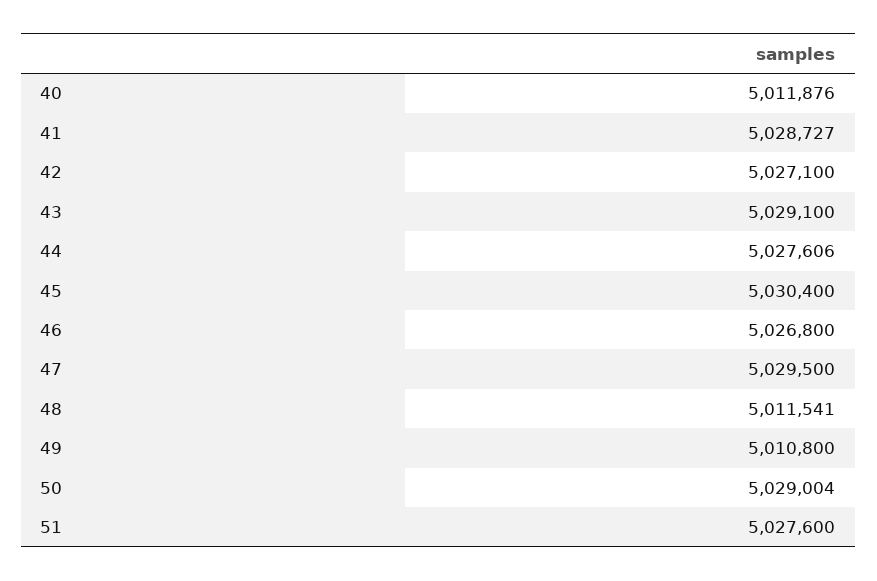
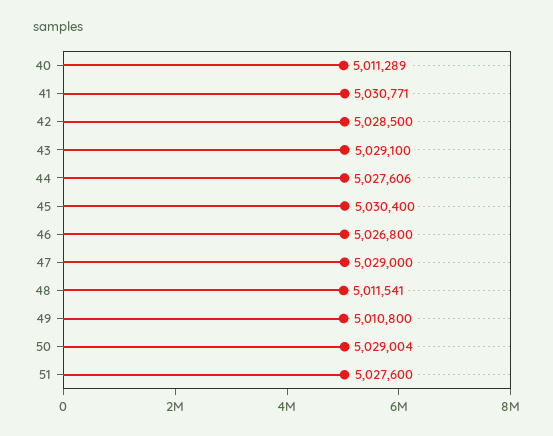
40: 5011876 -> 5011289
41: 5028727 -> 5030771
42: 5027100 -> 5028500
47: 5029500 -> 5029000

